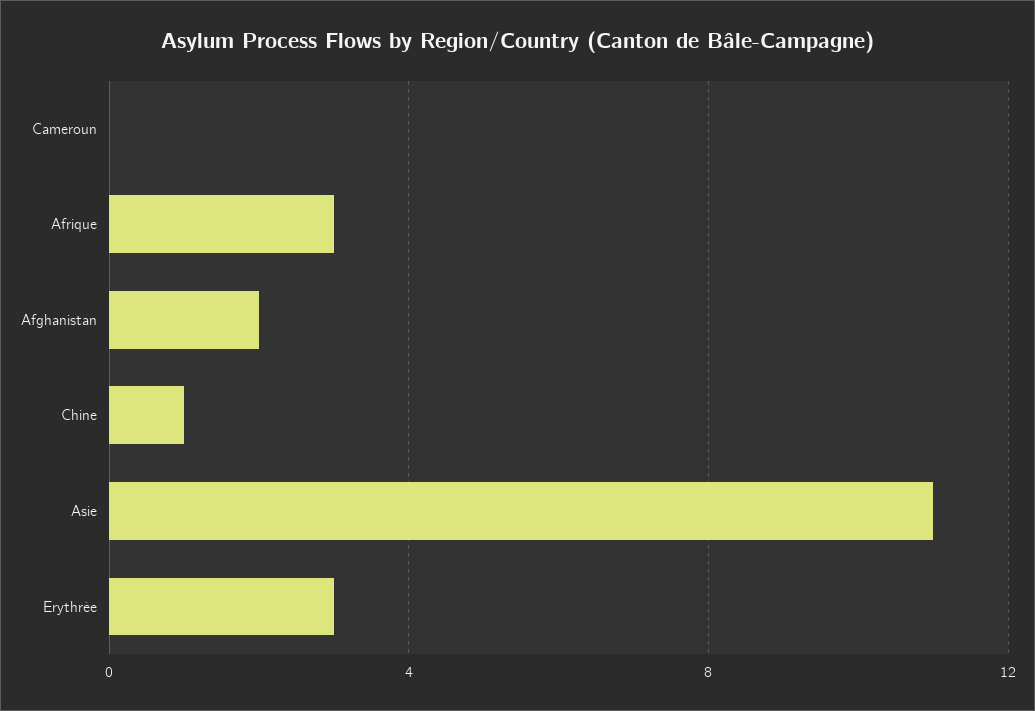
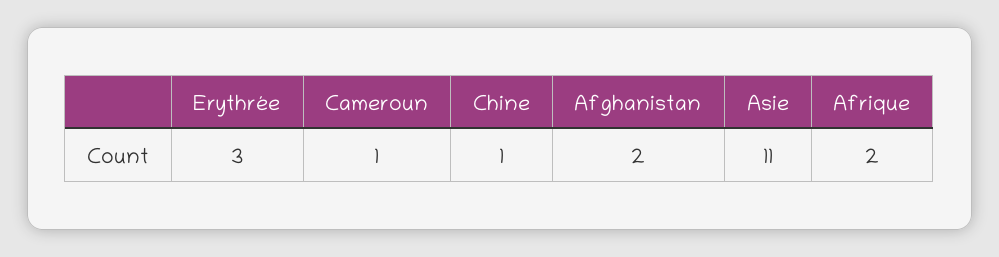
Cameroun: 0 -> 1
Afrique: 3 -> 2

